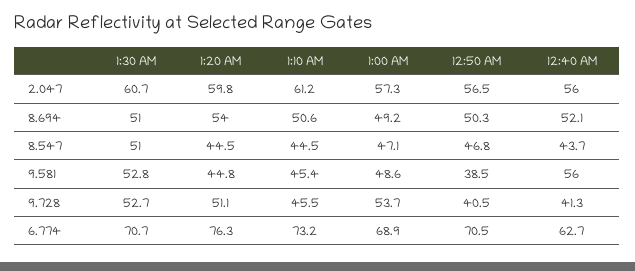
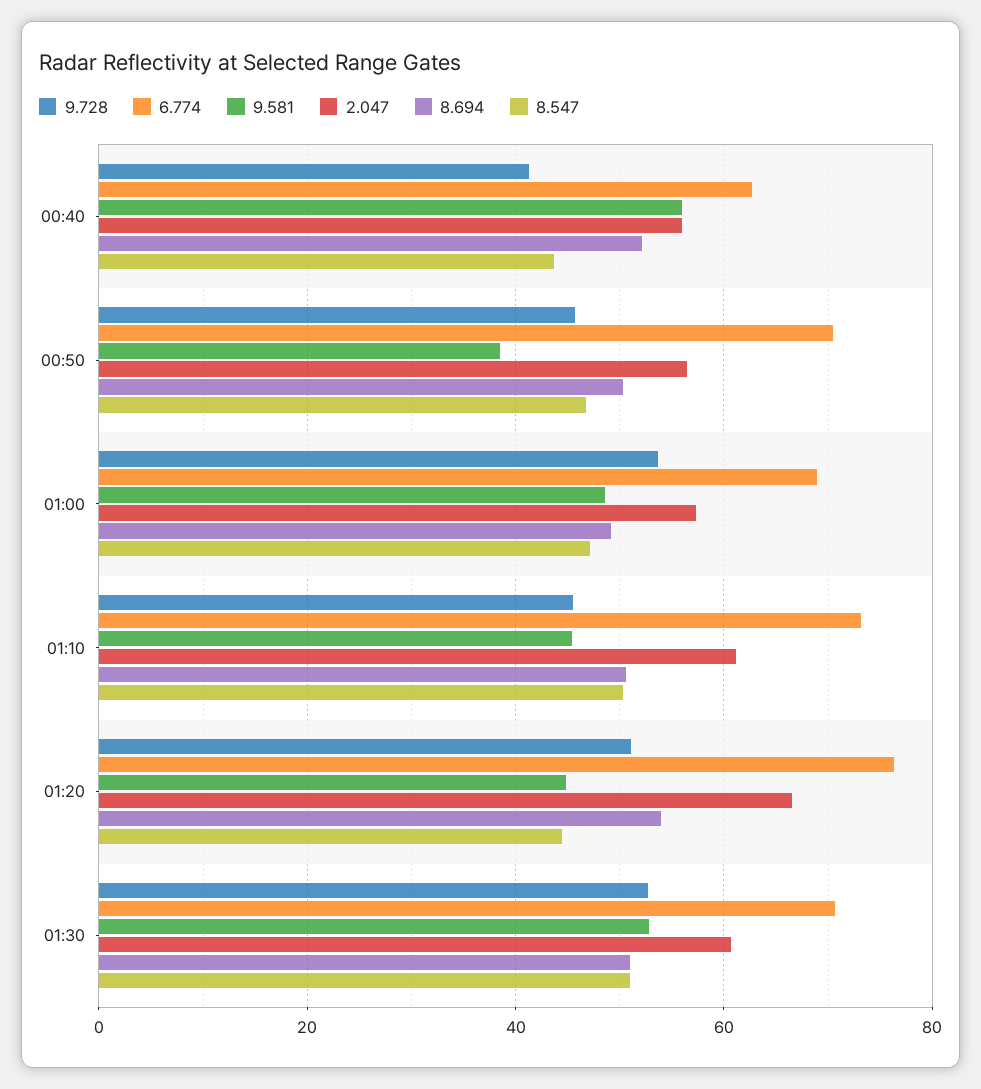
2.047, 1:20 AM: 59.8 -> 66
8.547, 1:10 AM: 44.5 -> 50
9.728, 12:50 AM: 40.5 -> 46

